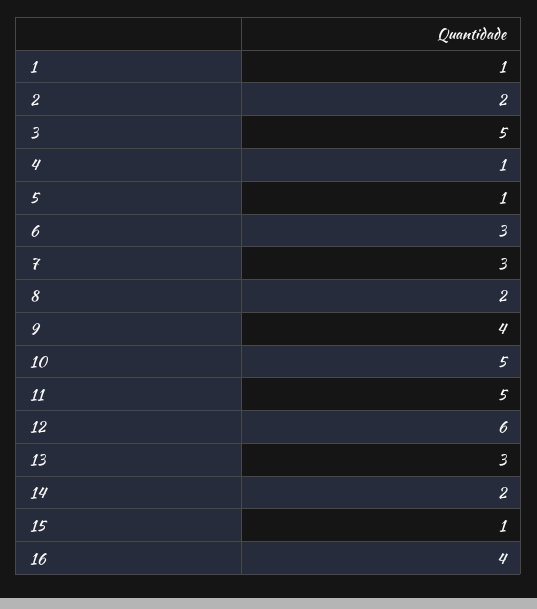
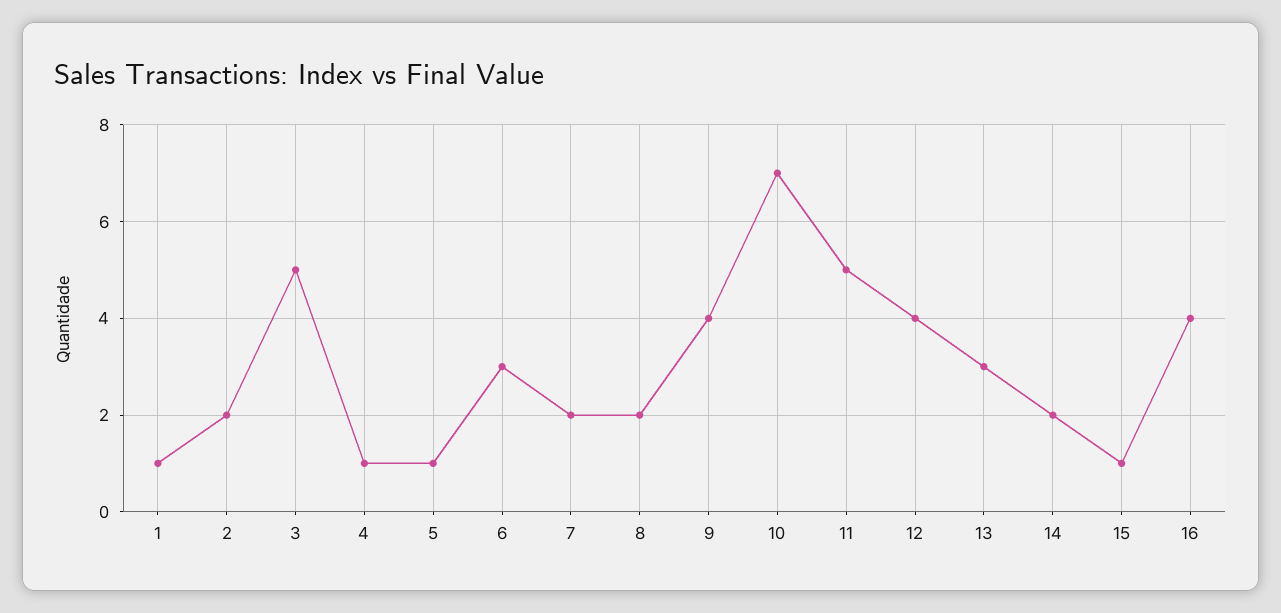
7: 3 -> 2
10: 5 -> 7
12: 6 -> 4

